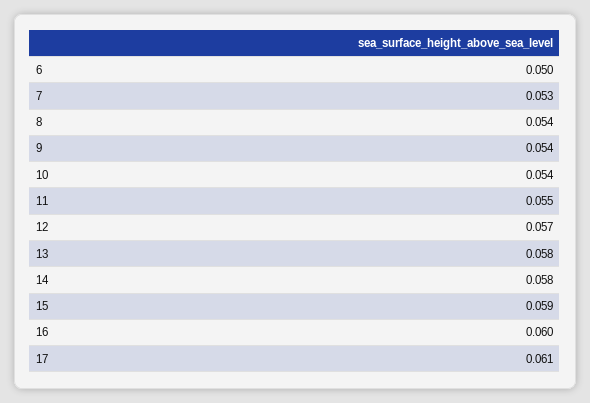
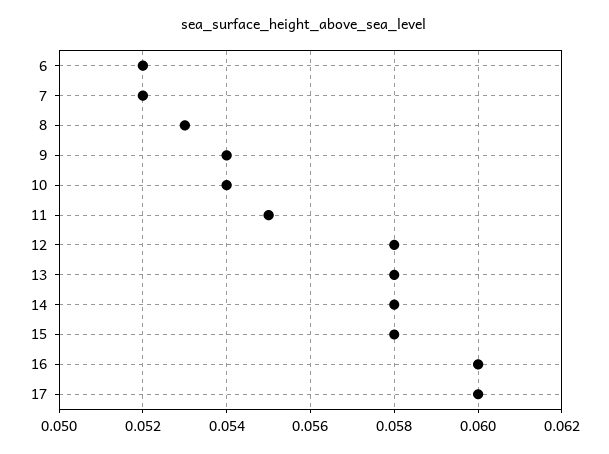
6: 0.05 -> 0.052
7: 0.053 -> 0.052
8: 0.054 -> 0.053
12: 0.057 -> 0.058
15: 0.059 -> 0.058
17: 0.061 -> 0.06

